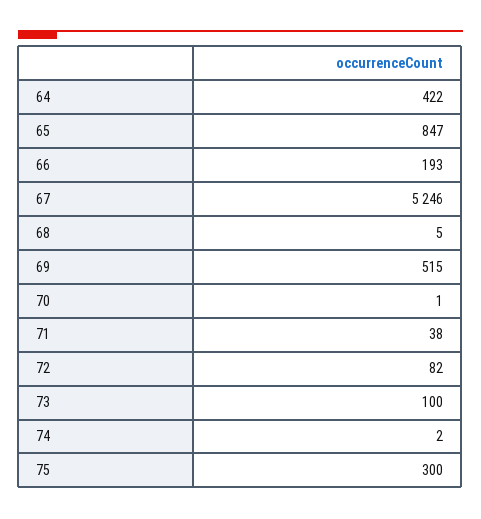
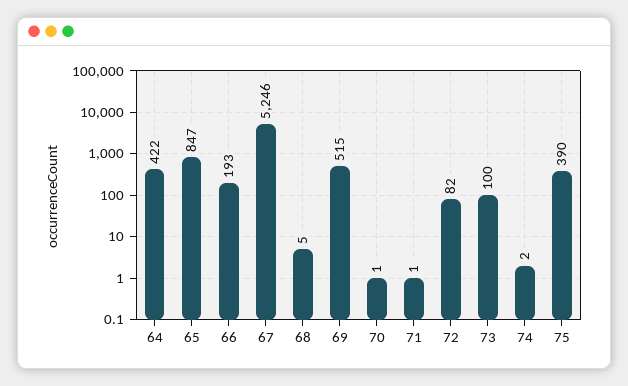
71: 38 -> 1
75: 300 -> 390

